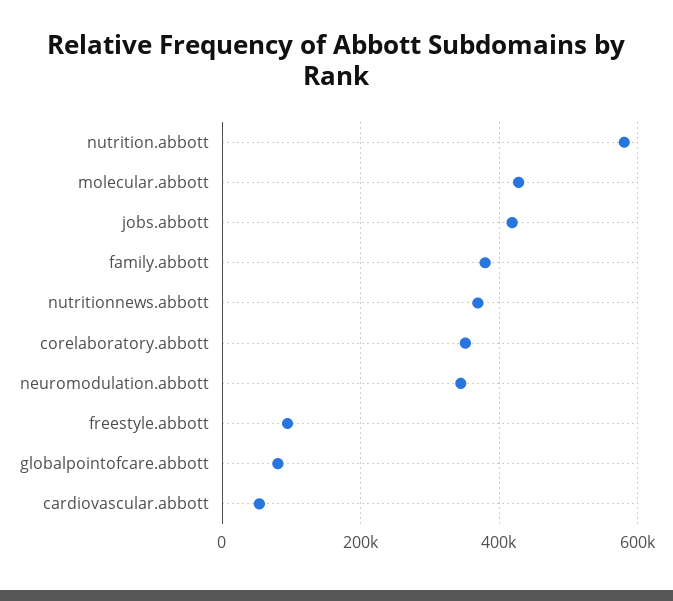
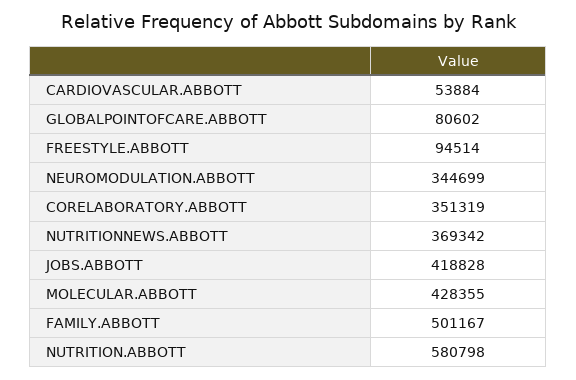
family.abbott: 380000 -> 501167

